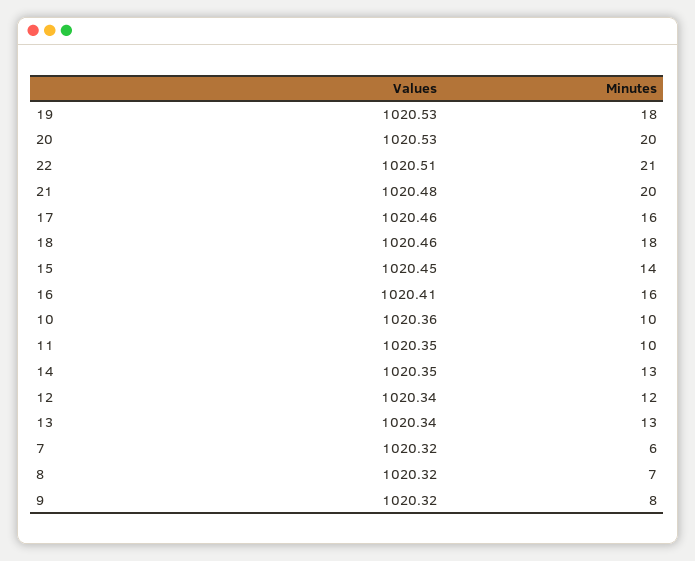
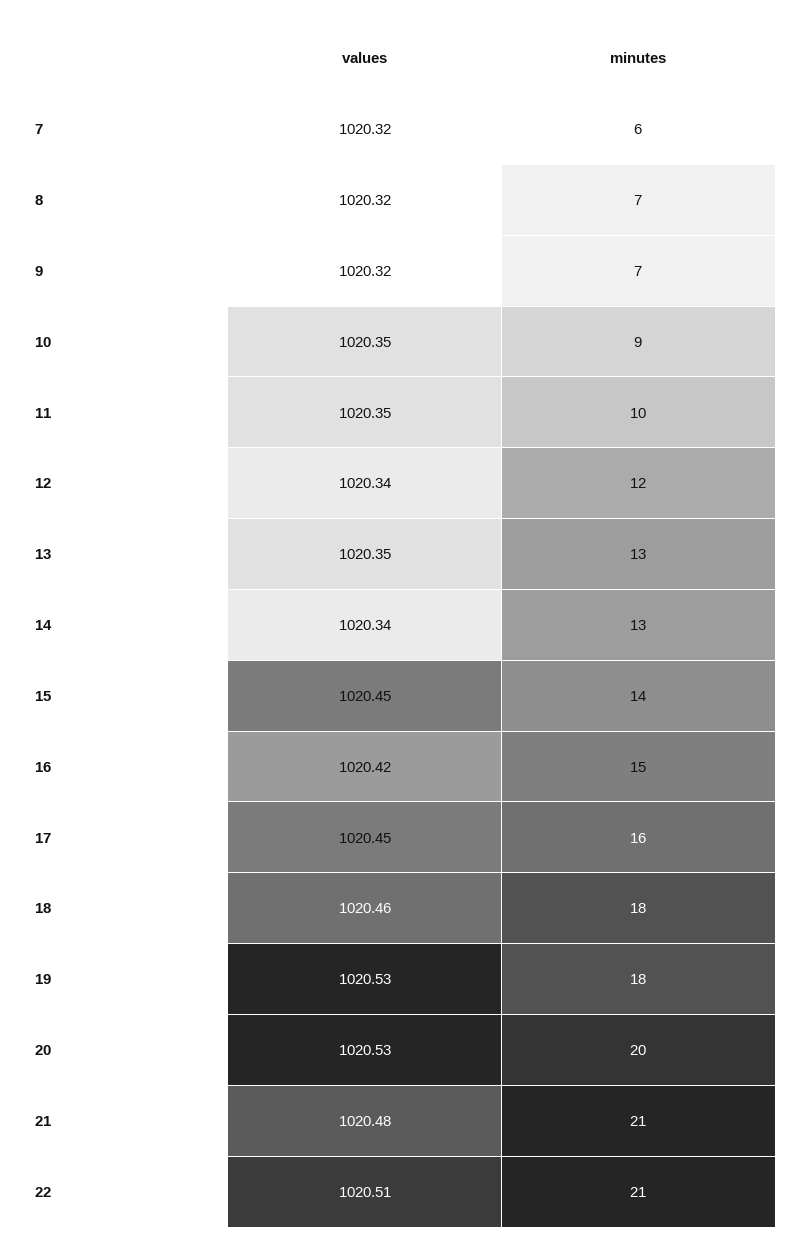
Minutes, 21: 20 -> 21
Values, 17: 1020.46 -> 1020.45
Values, 16: 1020.41 -> 1020.42
Minutes, 16: 16 -> 15
Values, 10: 1020.36 -> 1020.35
Minutes, 10: 10 -> 9
Values, 14: 1020.35 -> 1020.34
Values, 13: 1020.34 -> 1020.35
Minutes, 9: 8 -> 7

